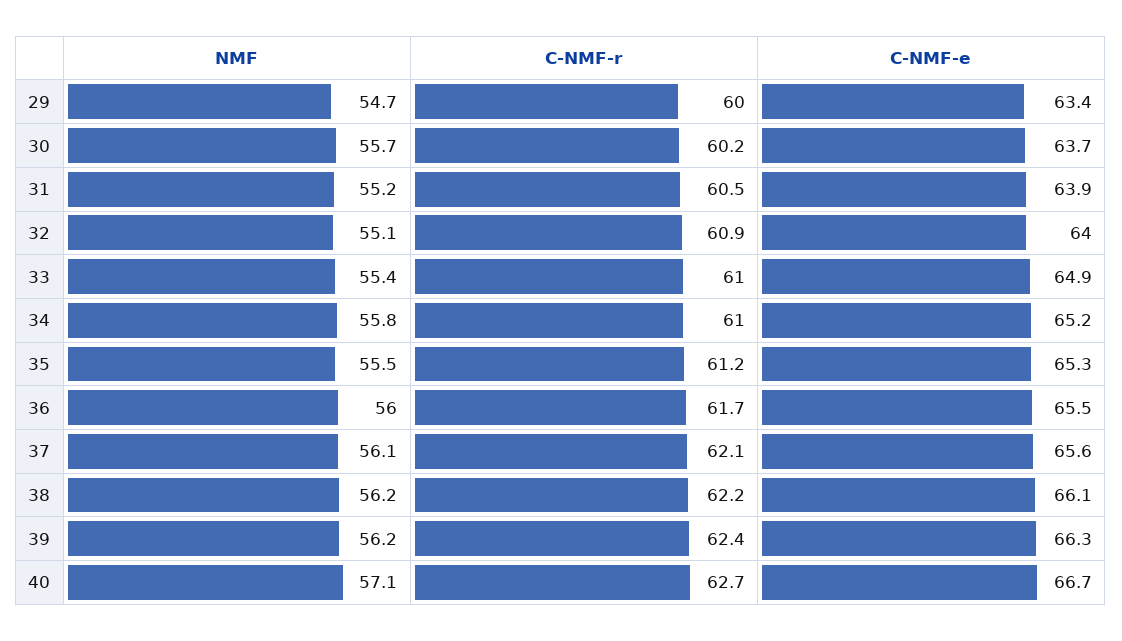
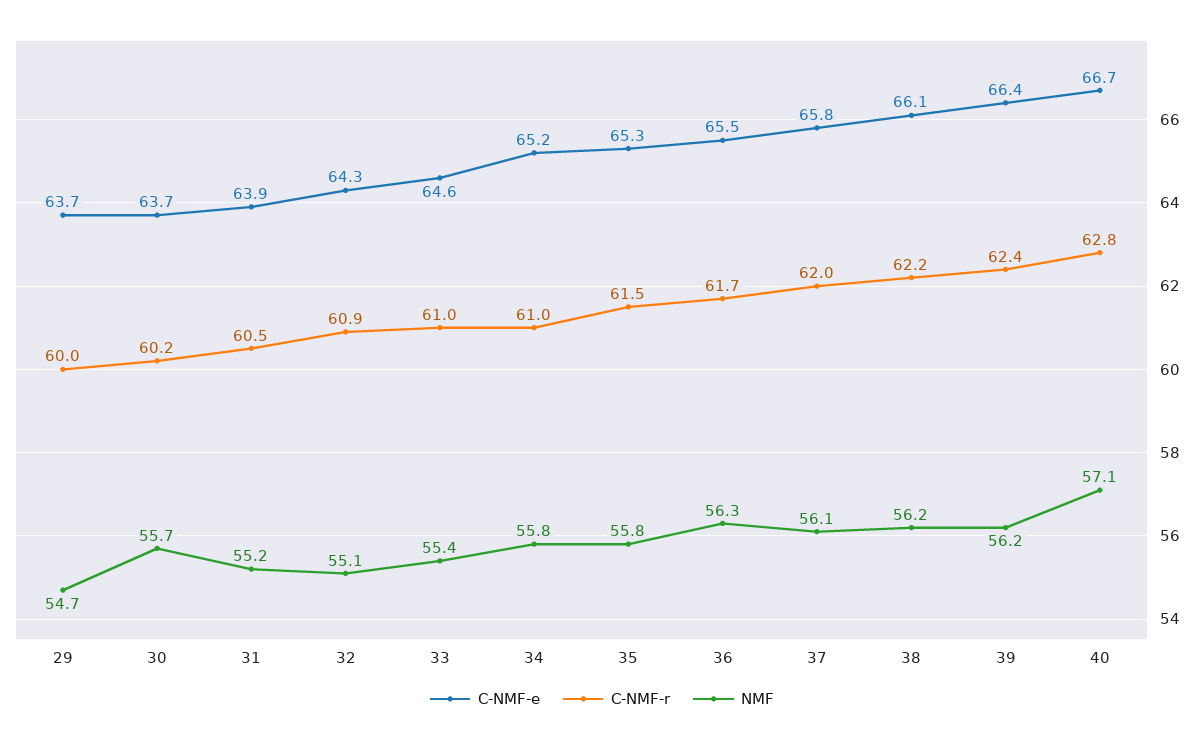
C-NMF-e, 29: 63.4 -> 63.7
C-NMF-e, 32: 64 -> 64.3
C-NMF-e, 33: 64.9 -> 64.6
NMF, 35: 55.5 -> 55.8
C-NMF-r, 35: 61.2 -> 61.5
NMF, 36: 56 -> 56.3
C-NMF-r, 37: 62.1 -> 62
C-NMF-e, 37: 65.6 -> 65.8
C-NMF-e, 39: 66.3 -> 66.4
C-NMF-r, 40: 62.7 -> 62.8

